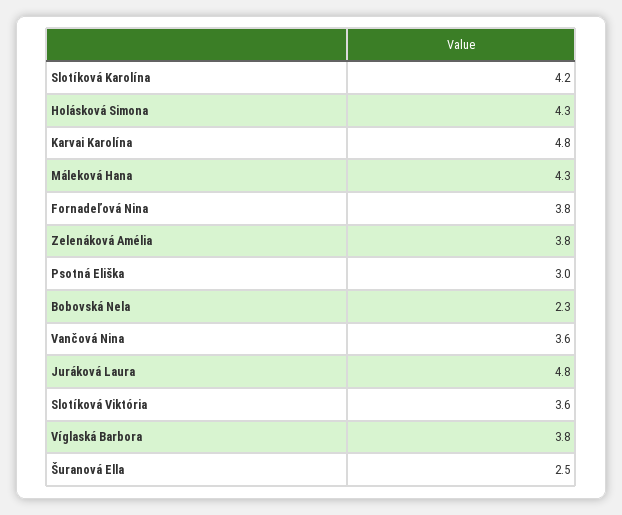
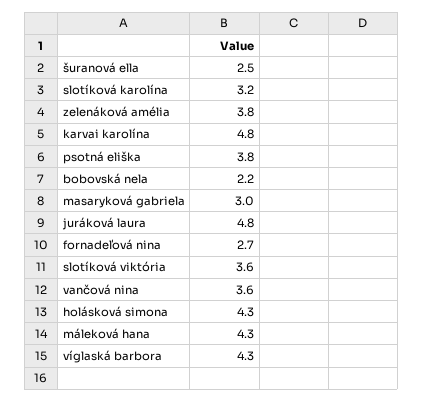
Slotíková Karolína: 4.2 -> 3.2
Fornadeľová Nina: 3.8 -> 2.7
Psotná Eliška: 3 -> 3.8
Bobovská Nela: 2.3 -> 2.2
Víglaská Barbora: 3.8 -> 4.3
masaryková gabriela: none -> 3

